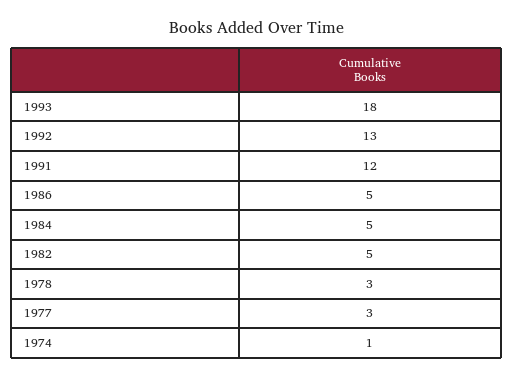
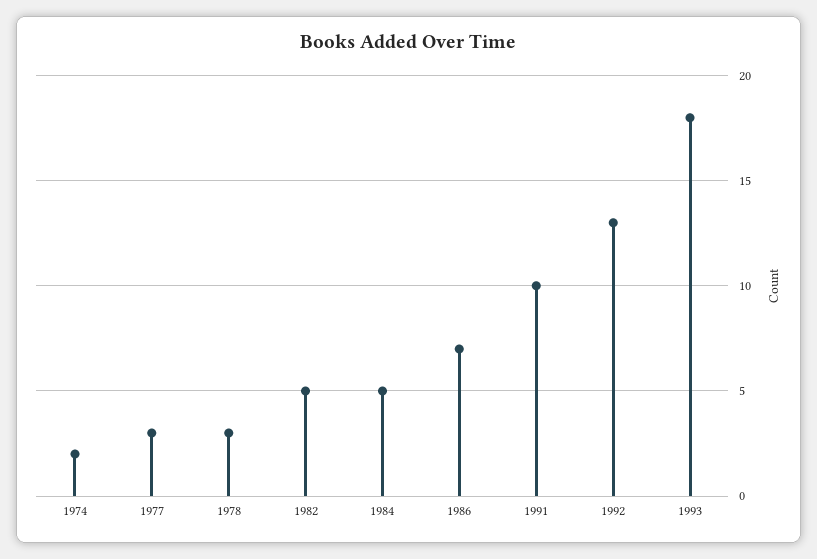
1991: 12 -> 10
1986: 5 -> 7
1974: 1 -> 2

